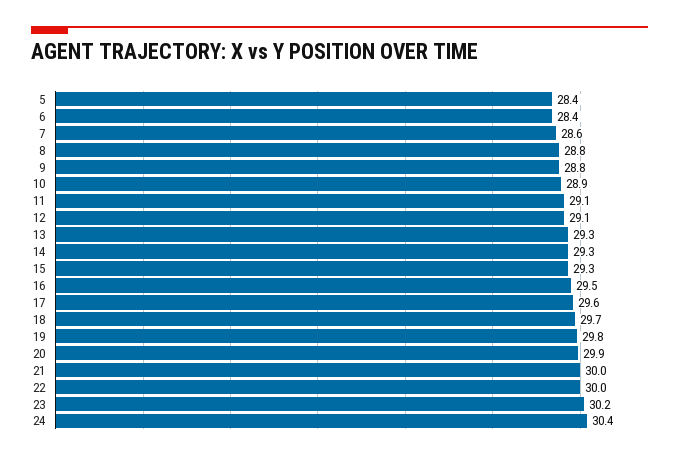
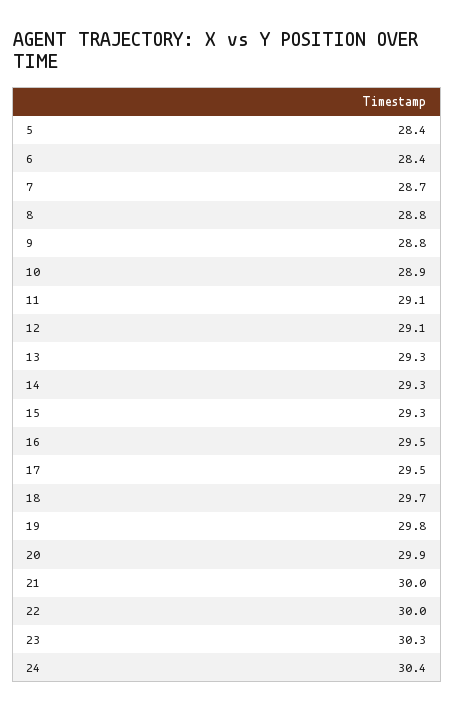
7: 28.6 -> 28.7
17: 29.6 -> 29.5
23: 30.2 -> 30.3

